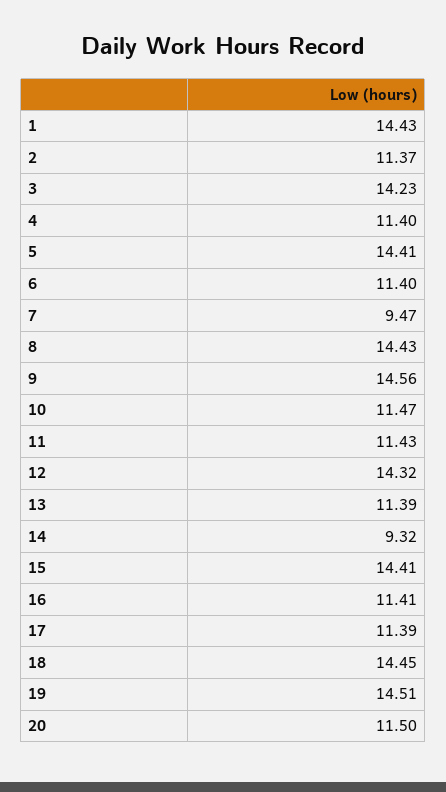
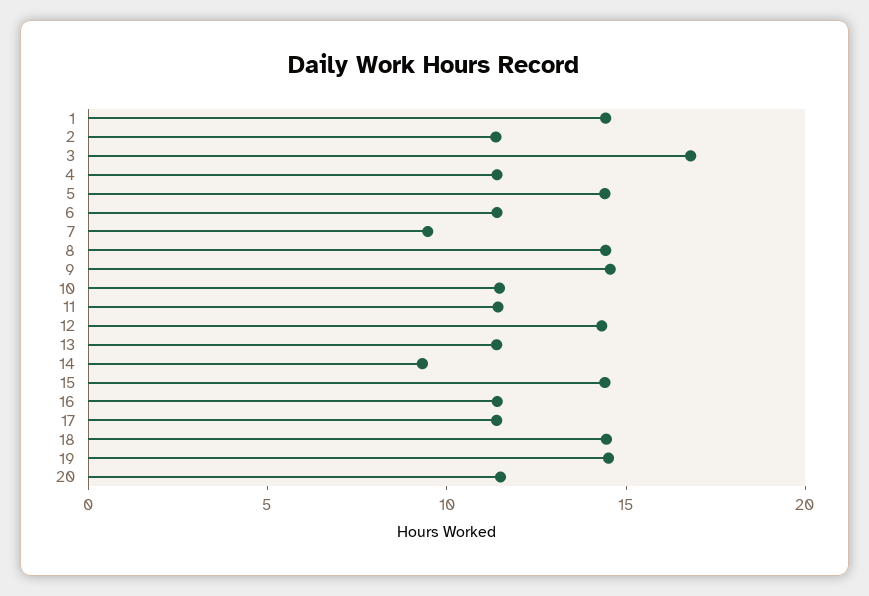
3: 14.23 -> 17

